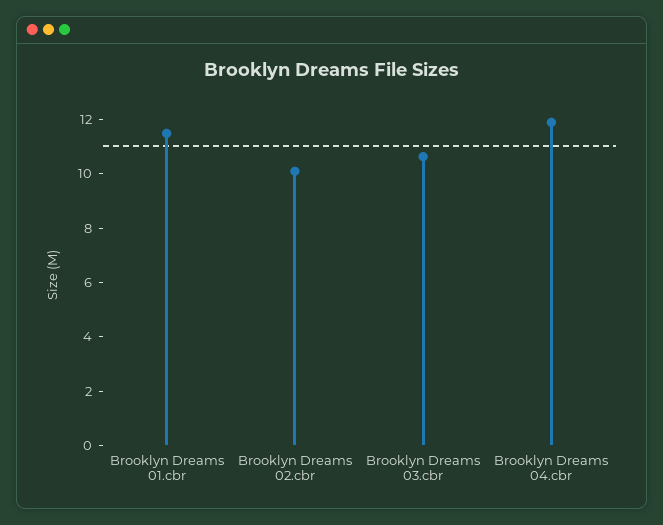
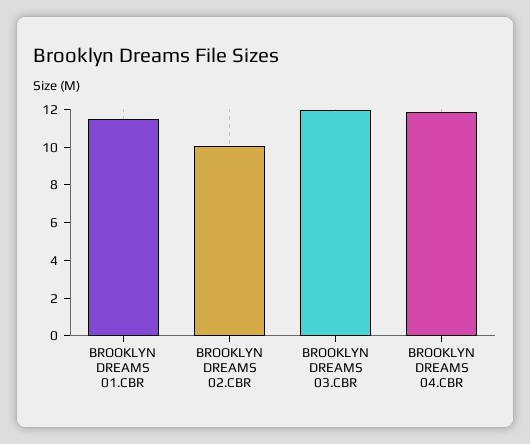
Brooklyn Dreams 03.cbr: 10.5 -> 12

